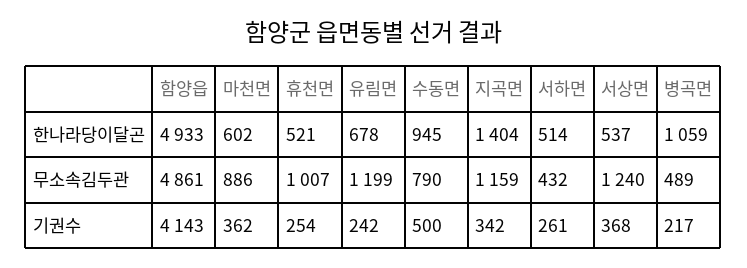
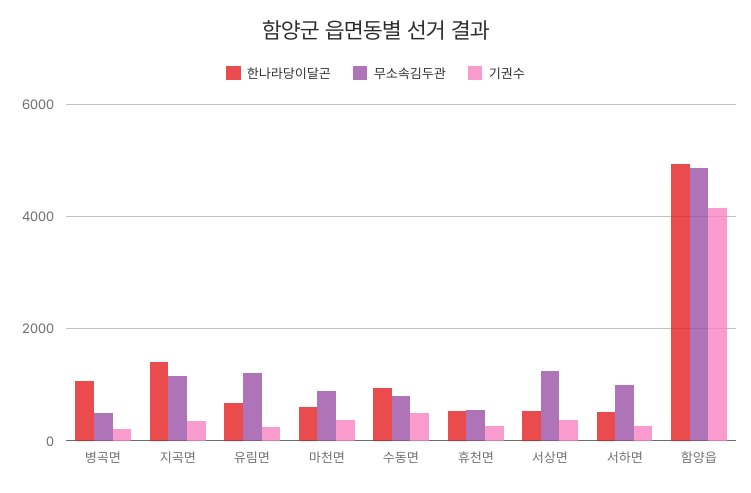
무소속김두관, 휴천면: 1007 -> 600
무소속김두관, 서하면: 432 -> 1000

